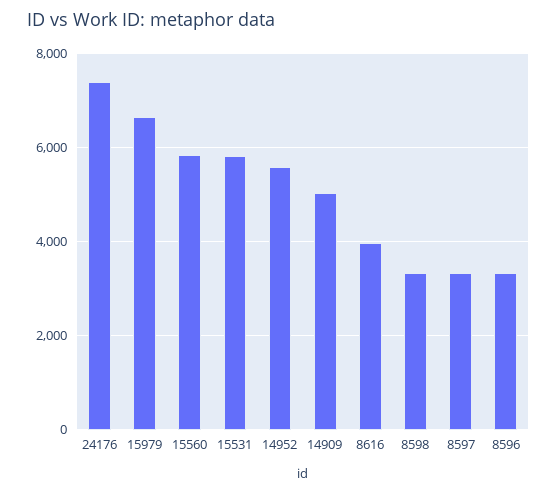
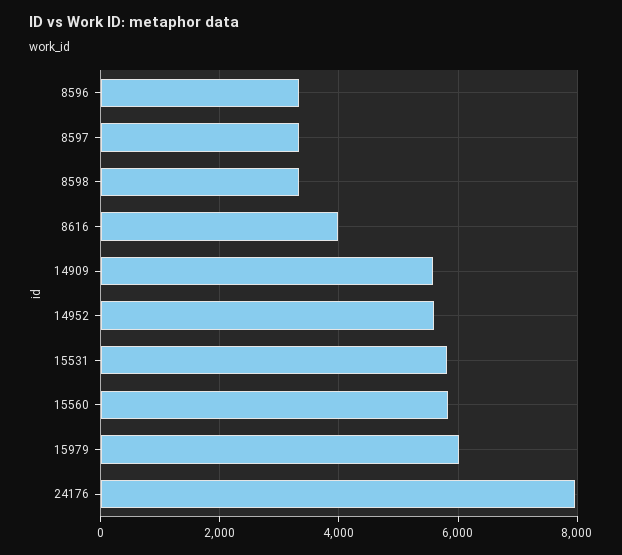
24176: 7400 -> 8000
15979: 6600 -> 6000
14909: 5000 -> 5600

